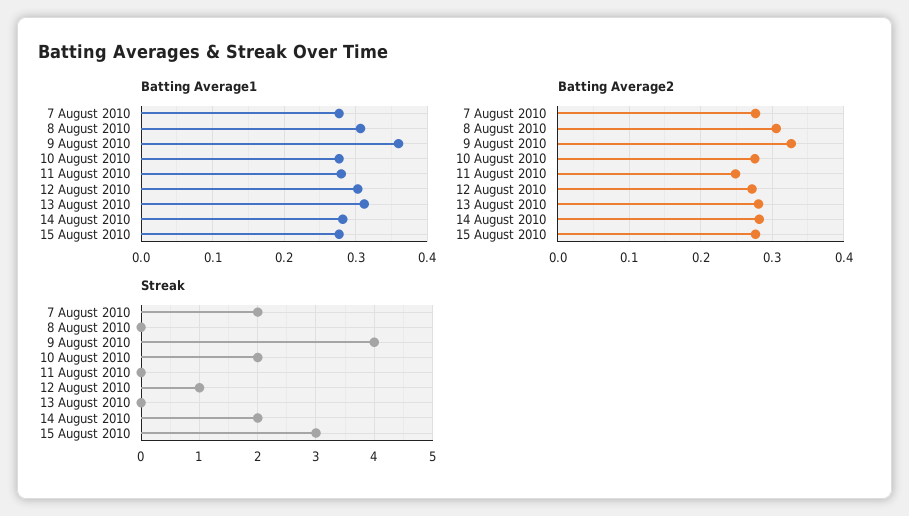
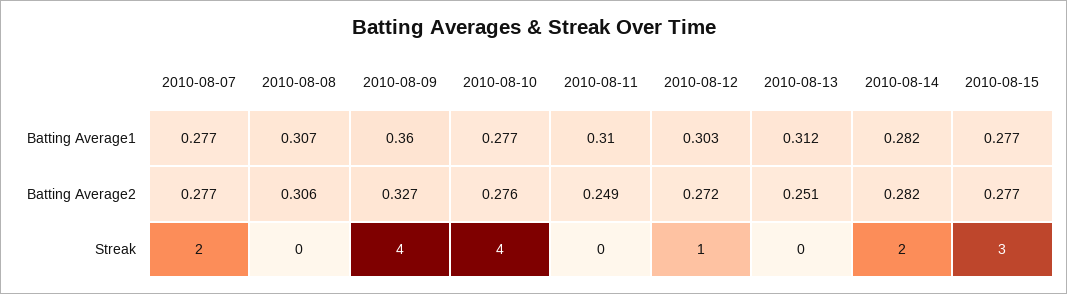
Batting Average1, 11 August 2010: 0.28 -> 0.31
Batting Average2, 13 August 2010: 0.28 -> 0.251
Streak, 10 August 2010: 2 -> 4

